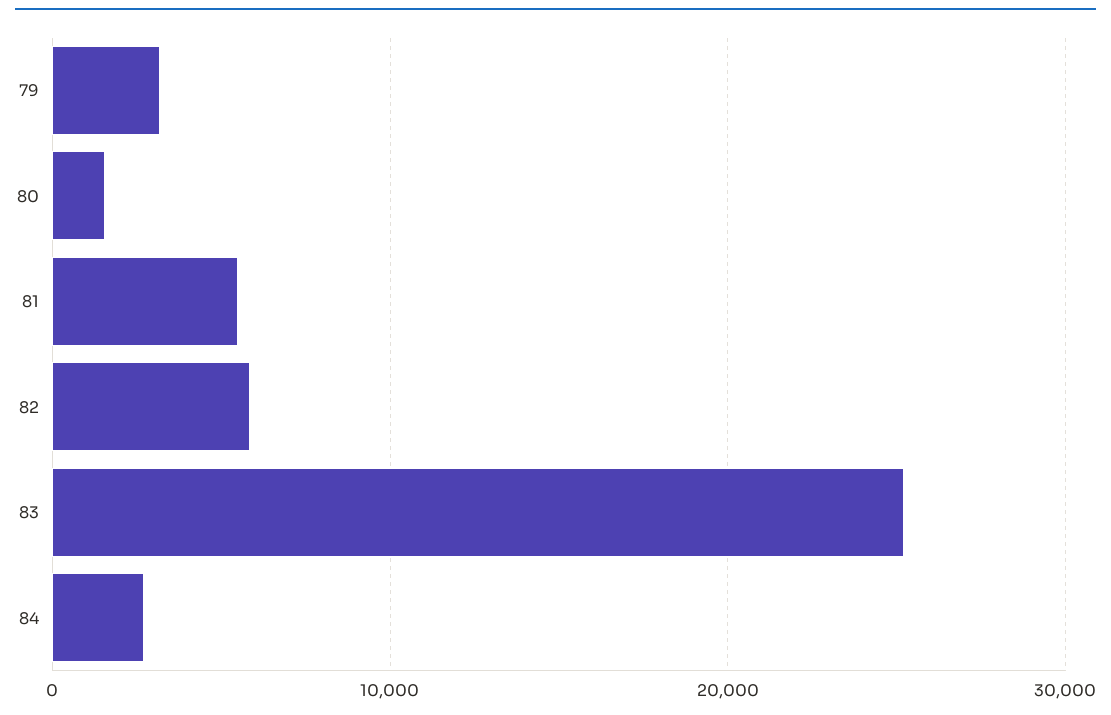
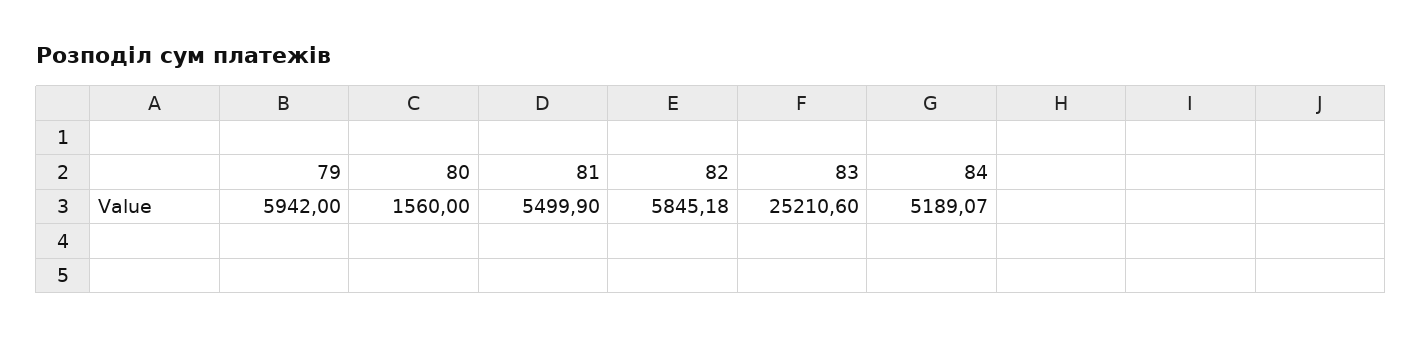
79: 3000 -> 5942
84: 3000 -> 5189.07

